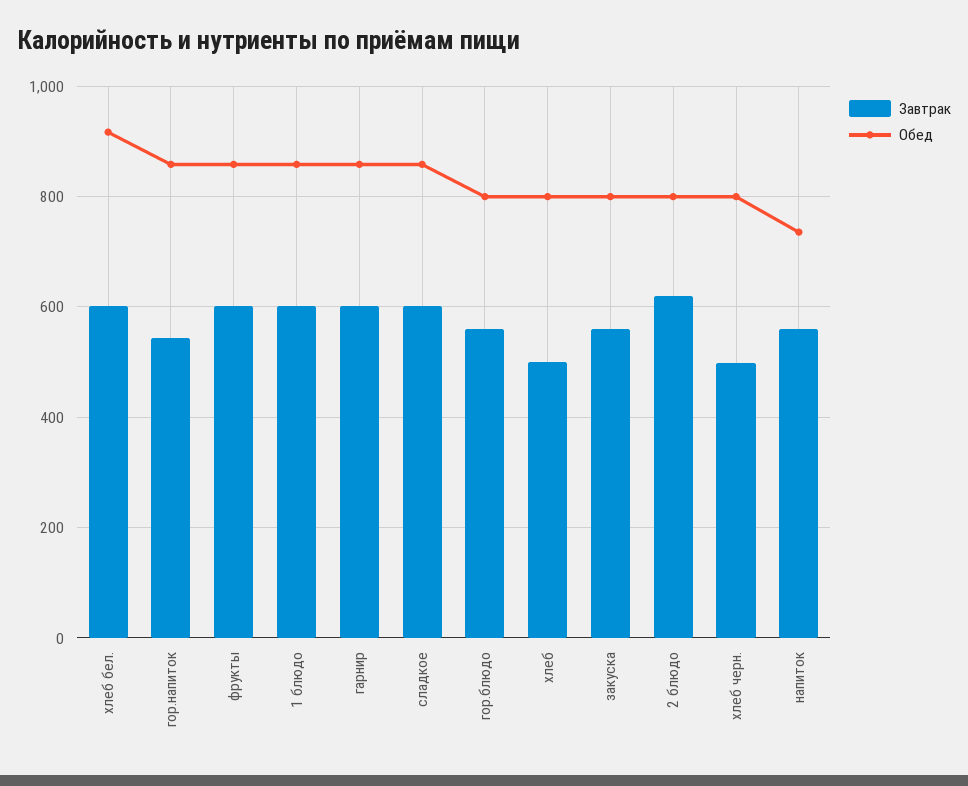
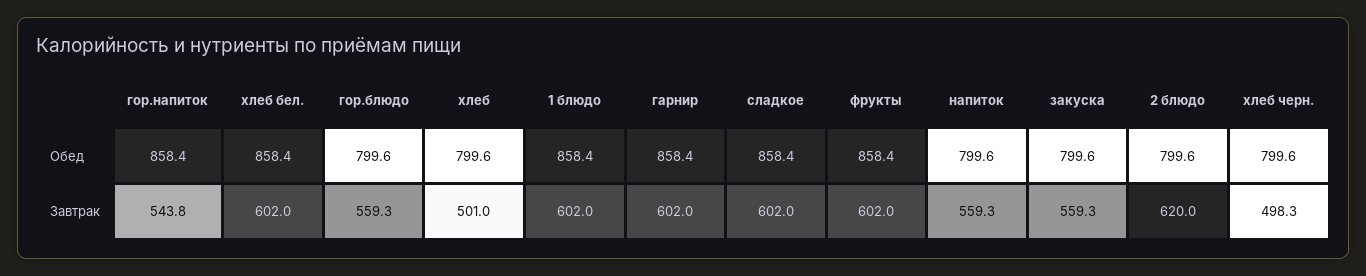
Обед, хлеб бел.: 920 -> 858.4
Обед, напиток: 740 -> 799.6

